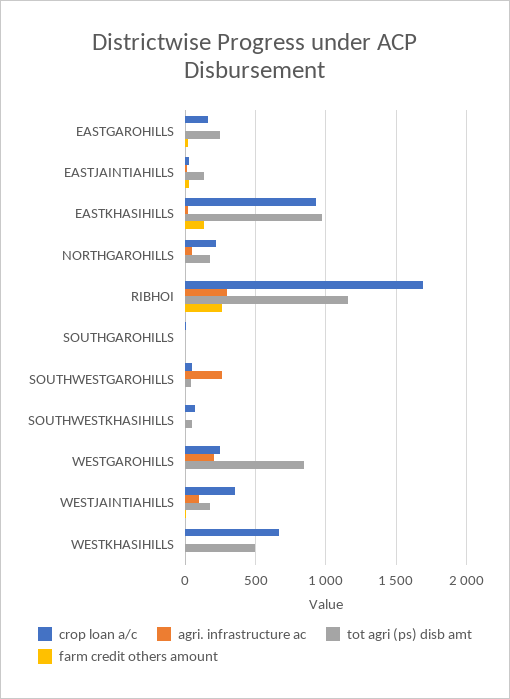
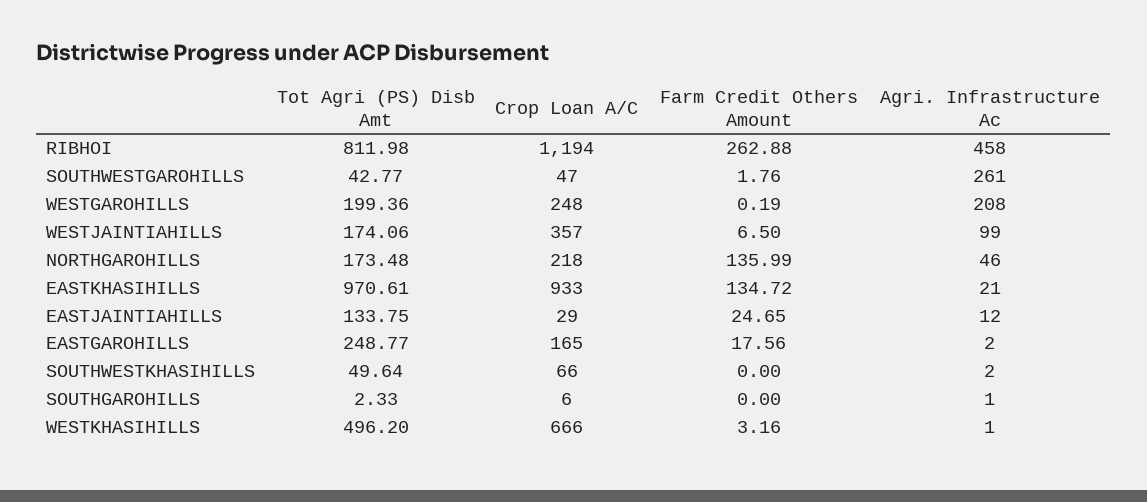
farm credit others amount, NORTHGAROHILLS: 0 -> 135.99
crop loan a/c, RIBHOI: 1700 -> 1194
agri. infrastructure ac, RIBHOI: 300 -> 458
tot agri (ps) disb amt, RIBHOI: 1150 -> 811.98
tot agri (ps) disb amt, WESTGAROHILLS: 850 -> 199.36

